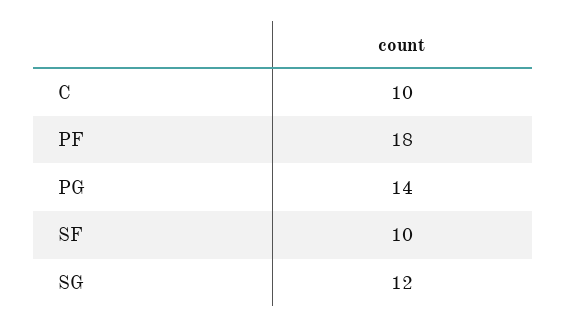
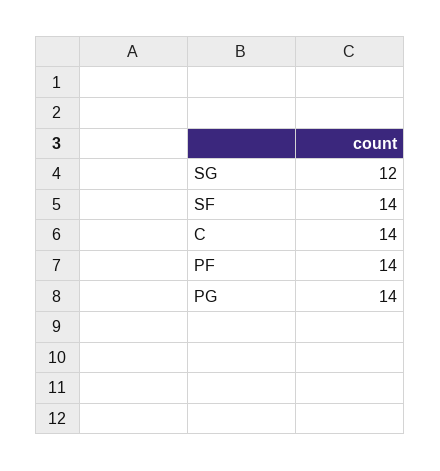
C: 10 -> 14
PF: 18 -> 14
SF: 10 -> 14

